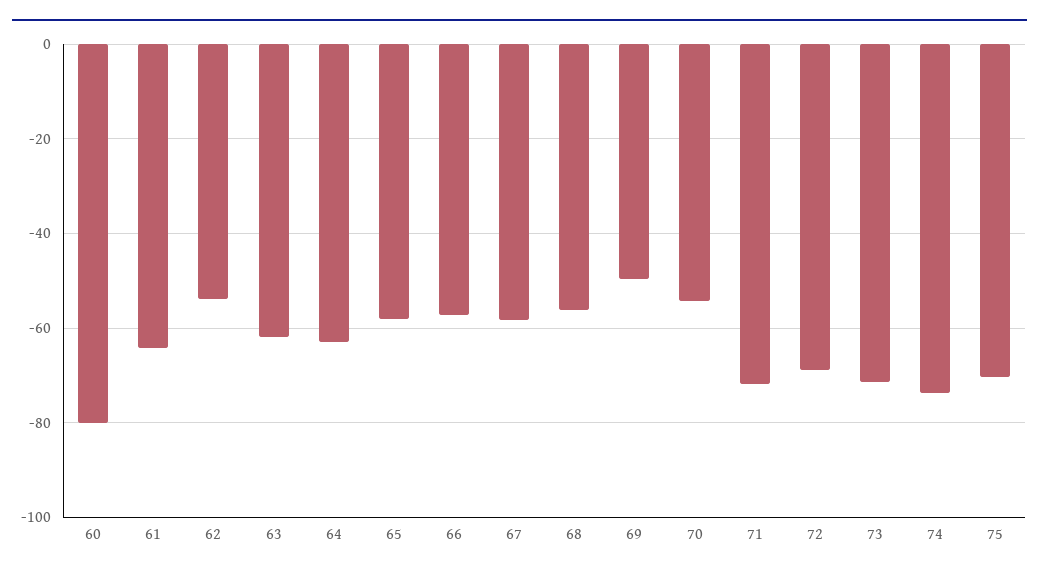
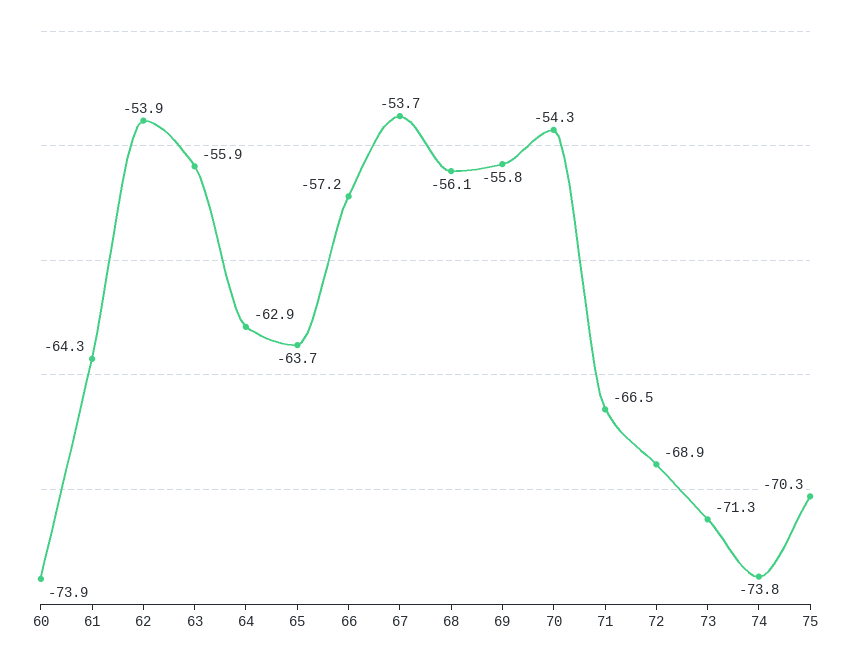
60: -80 -> -73.9
63: -62 -> -55.9
65: -58 -> -63.7
67: -58 -> -53.7
69: -50 -> -55.8
71: -72 -> -66.5

